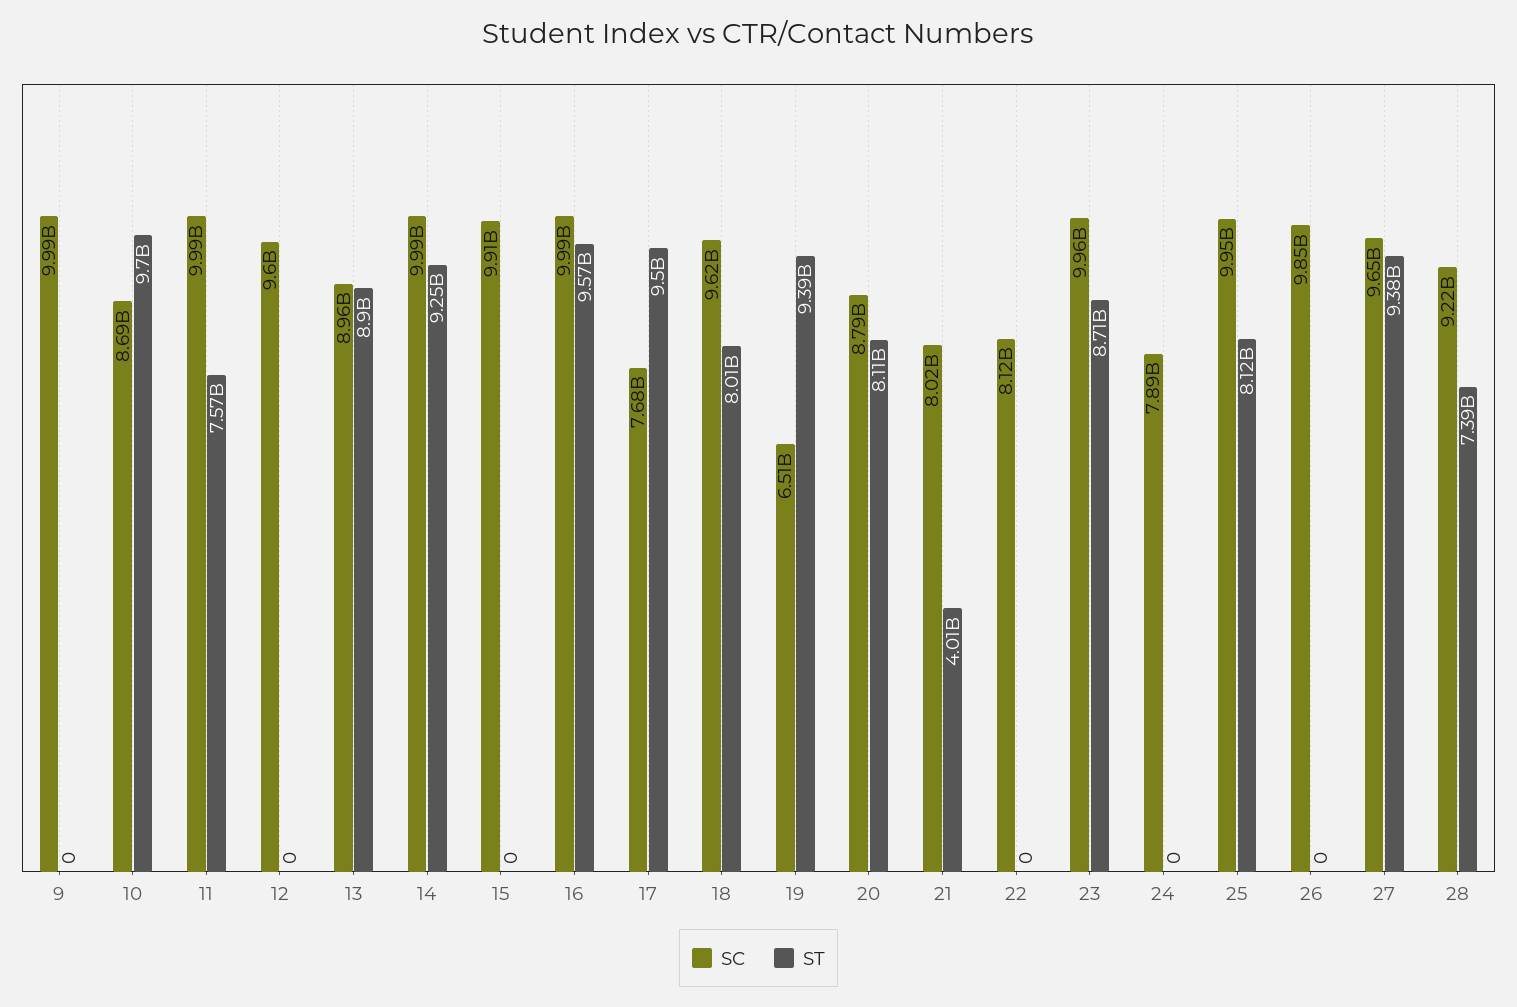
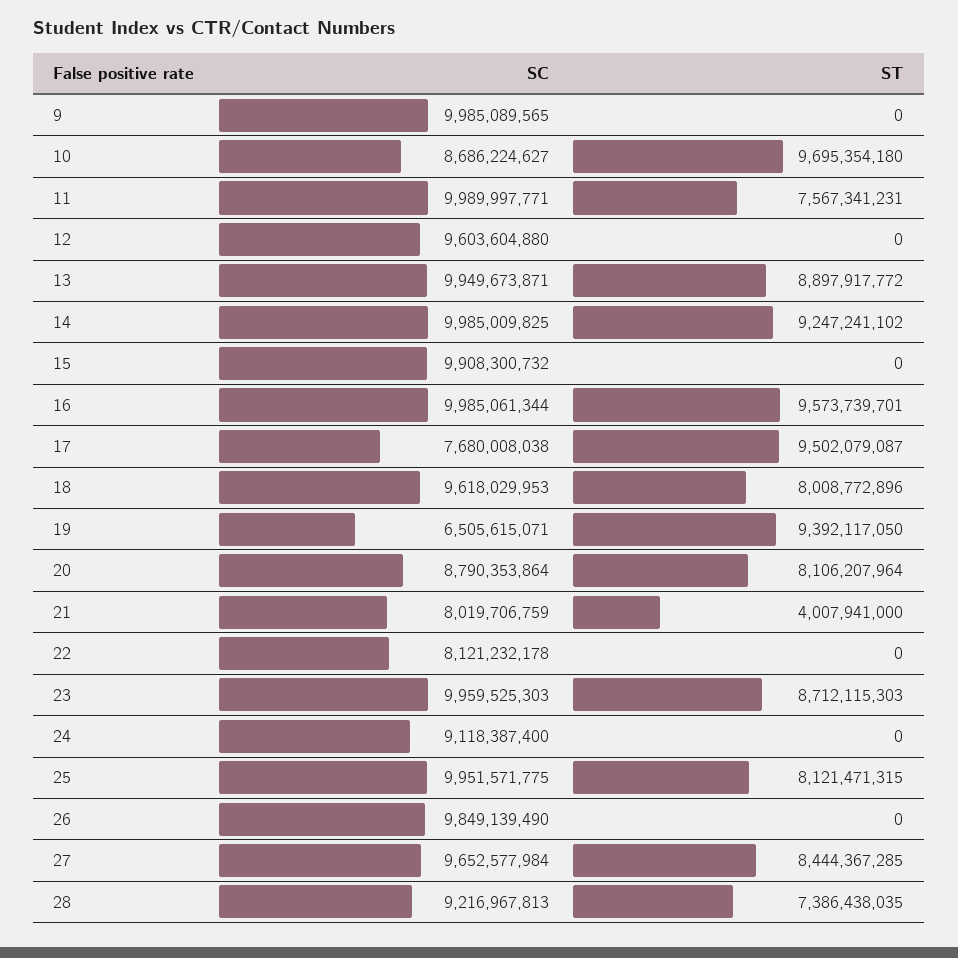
SC, 13: 8960000000 -> 9949673871
SC, 24: 7890000000 -> 9118387400
ST, 27: 9380000000 -> 8444367285

